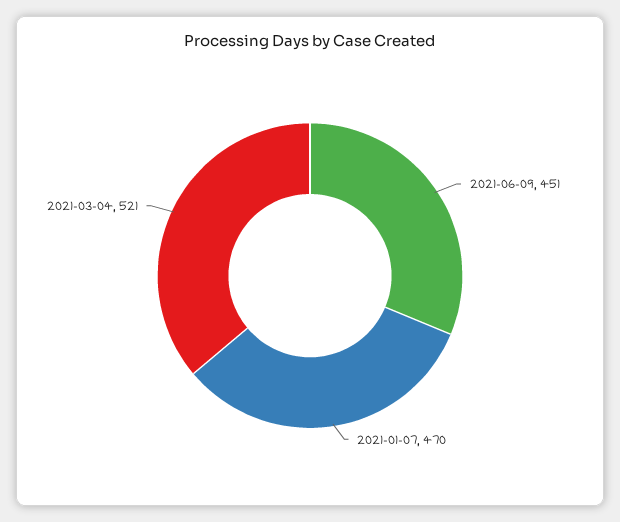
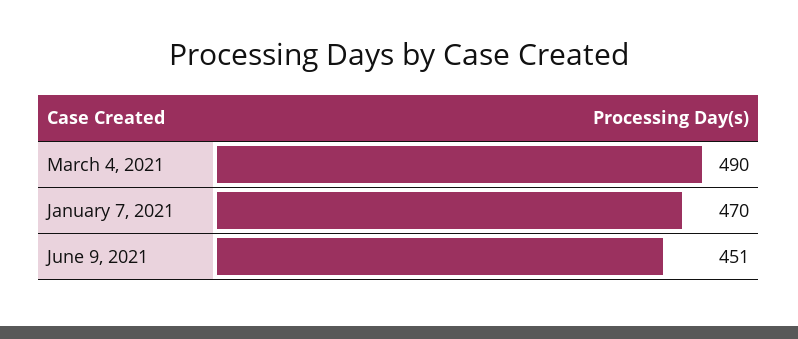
2021-03-04: 521 -> 490

